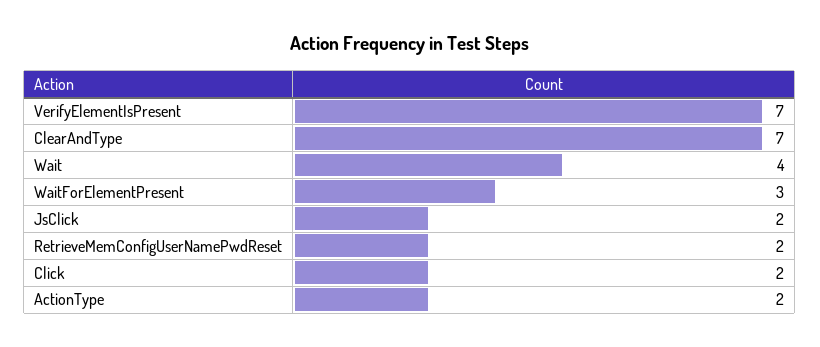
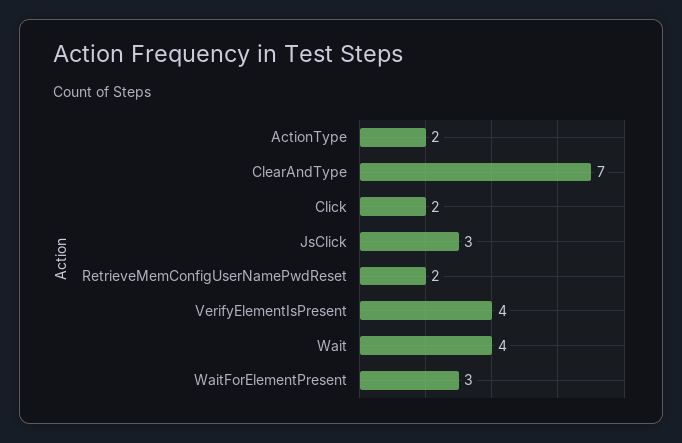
VerifyElementIsPresent: 7 -> 4
JsClick: 2 -> 3

